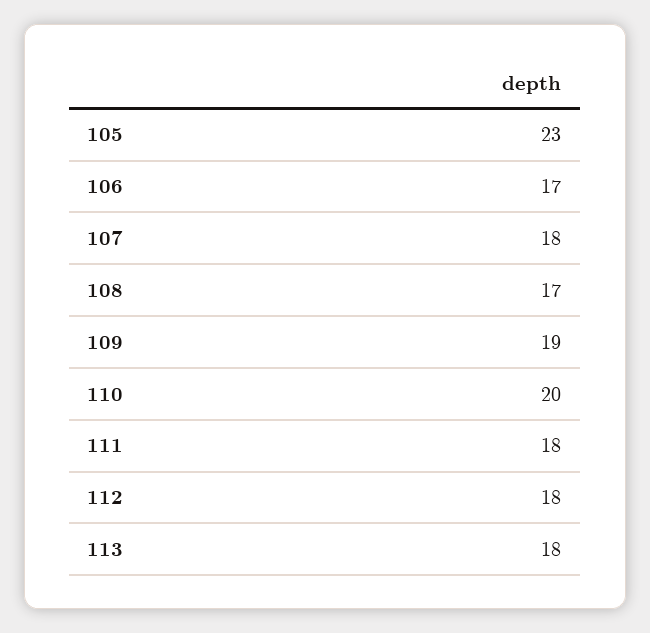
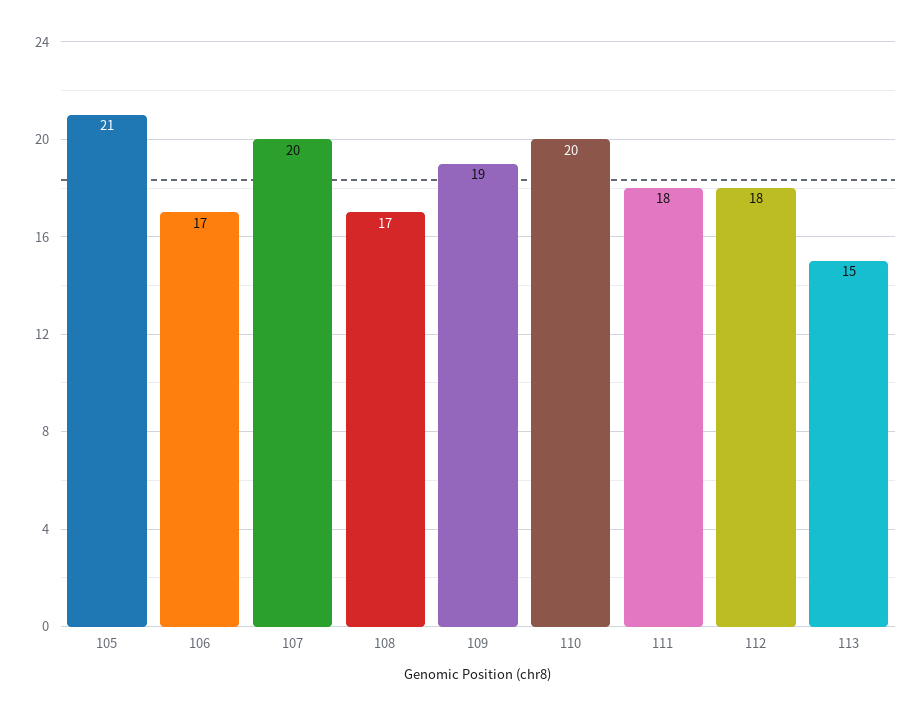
105: 23 -> 21
107: 18 -> 20
113: 18 -> 15

